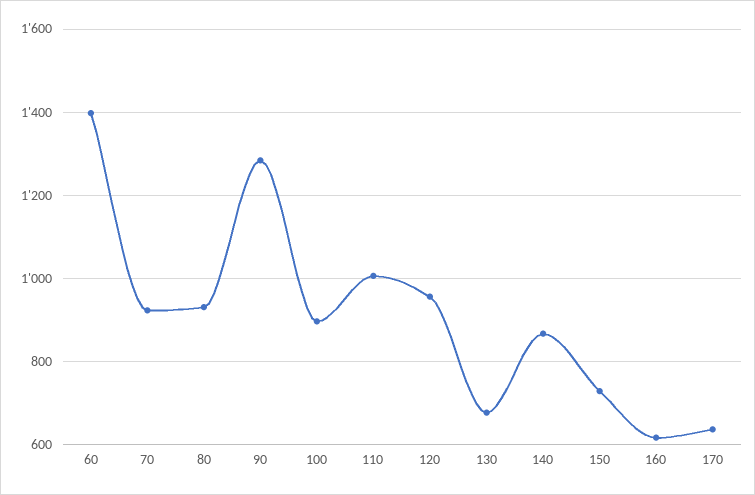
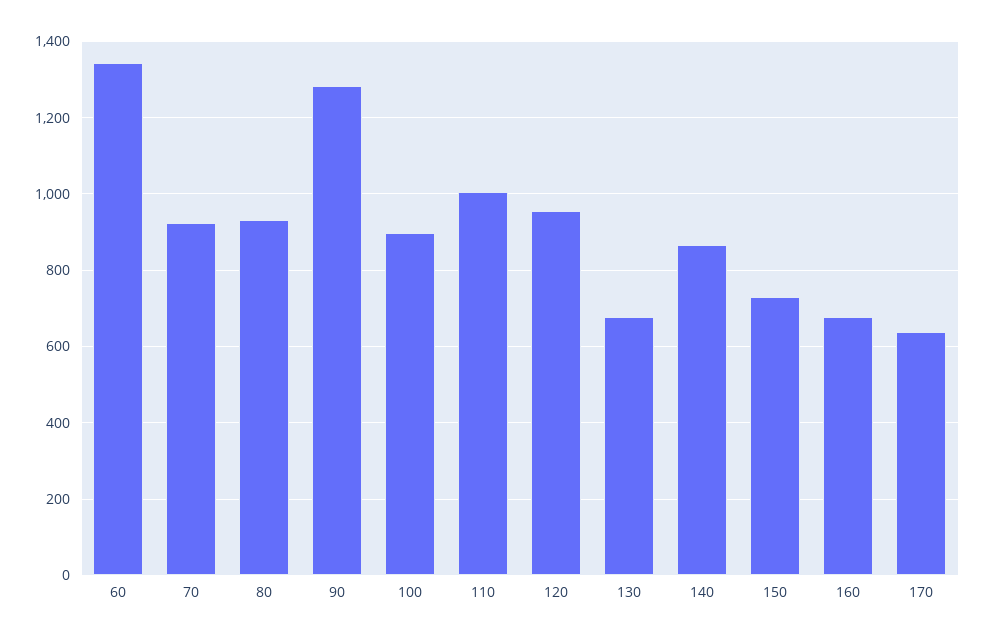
60: 1400 -> 1340
160: 620 -> 680

